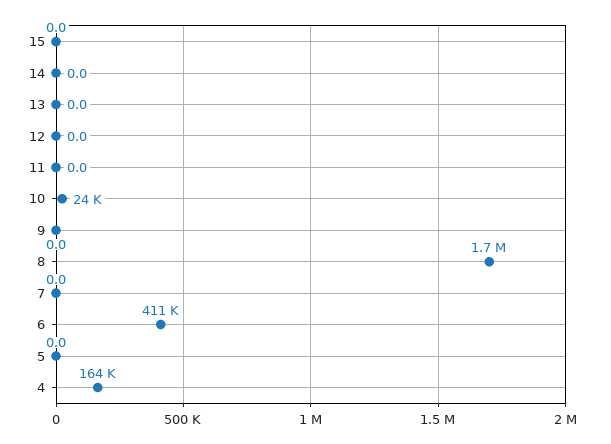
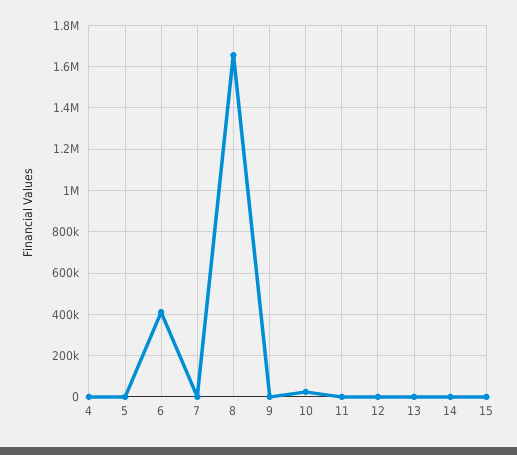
4: 164000 -> 0

